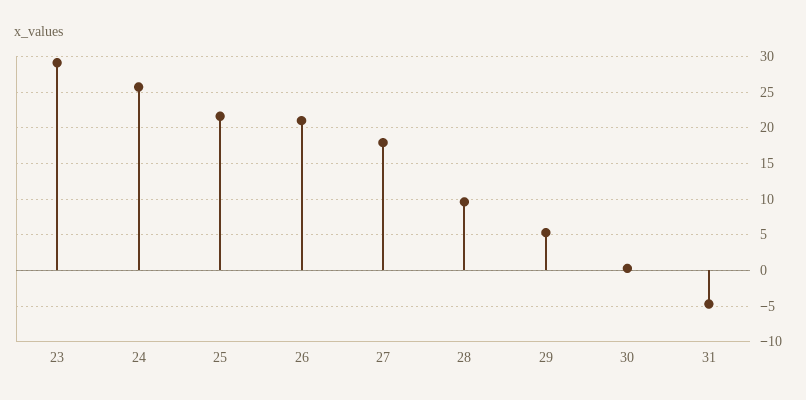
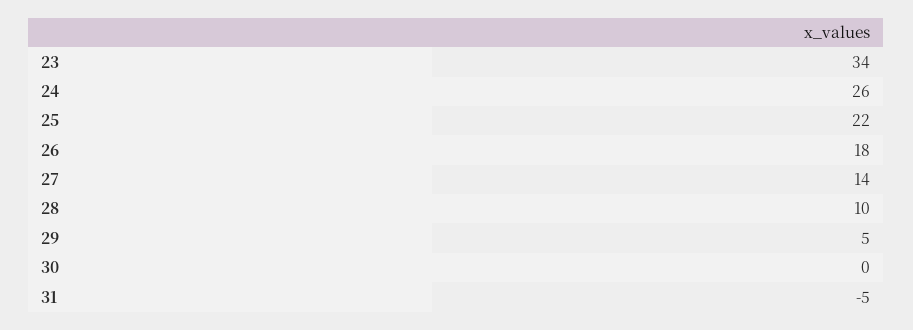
23: 29 -> 34
26: 21 -> 18
27: 18 -> 14

